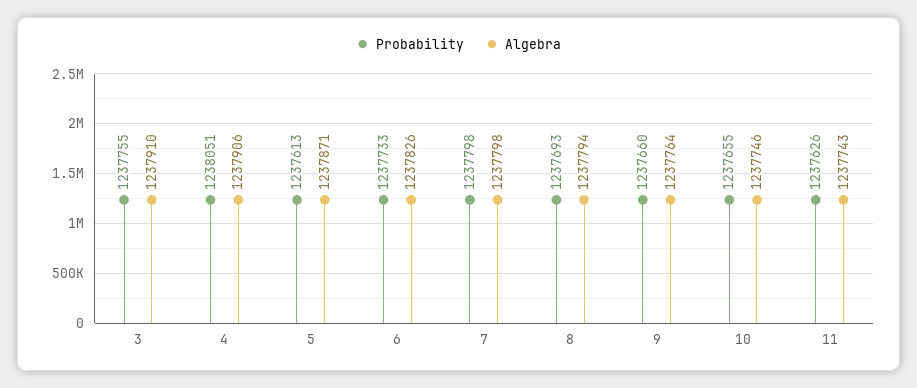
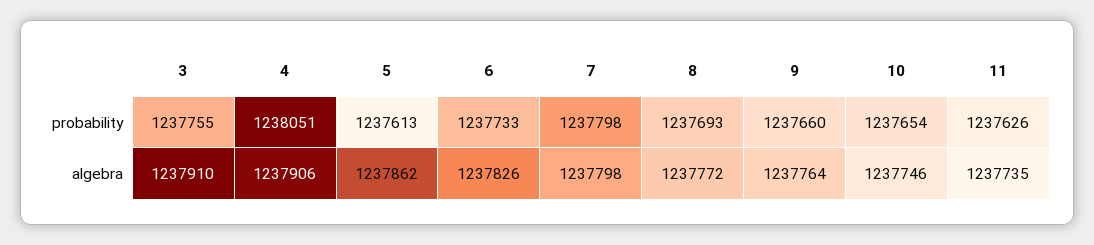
Algebra, 5: 1237871 -> 1237862
Algebra, 8: 1237794 -> 1237772
Probability, 10: 1237655 -> 1237654
Algebra, 11: 1237743 -> 1237735

